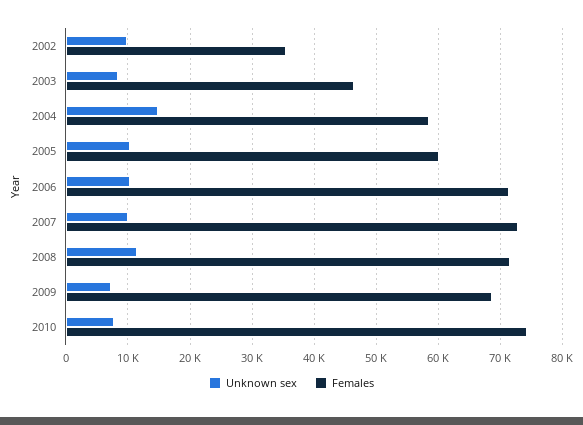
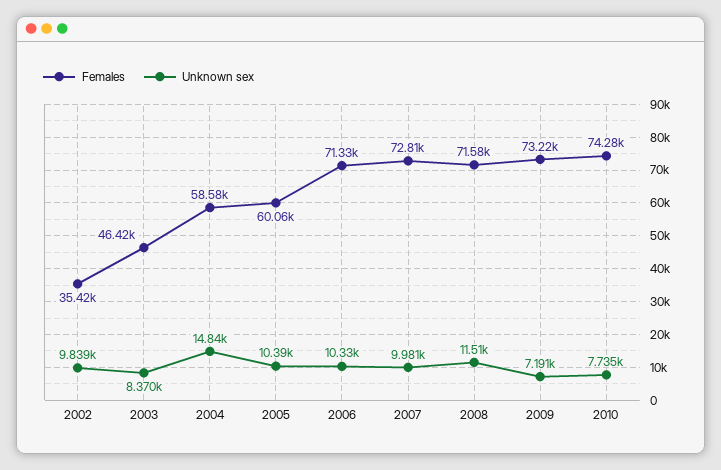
Females, 2009: 69000 -> 73220

